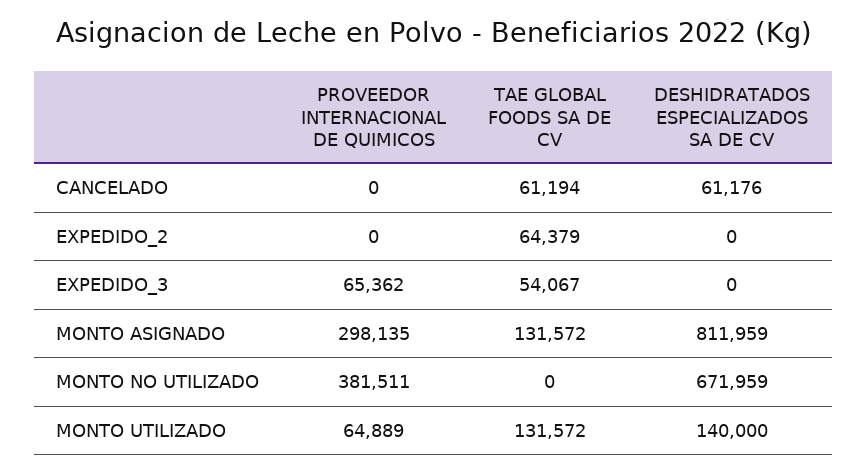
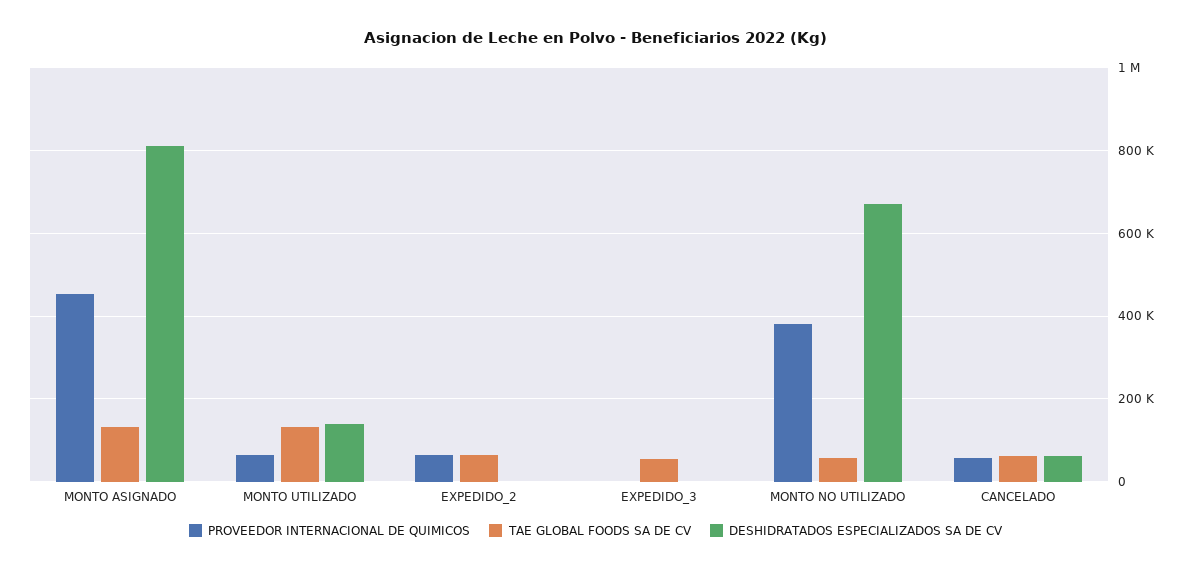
PROVEEDOR INTERNACIONAL DE QUIMICOS, CANCELADO: 0 -> 60000
PROVEEDOR INTERNACIONAL DE QUIMICOS, EXPEDIDO_2: 0 -> 60000
PROVEEDOR INTERNACIONAL DE QUIMICOS, EXPEDIDO_3: 65362 -> 0
PROVEEDOR INTERNACIONAL DE QUIMICOS, MONTO ASIGNADO: 298135 -> 460000
TAE GLOBAL FOODS SA DE CV, MONTO NO UTILIZADO: 0 -> 60000

